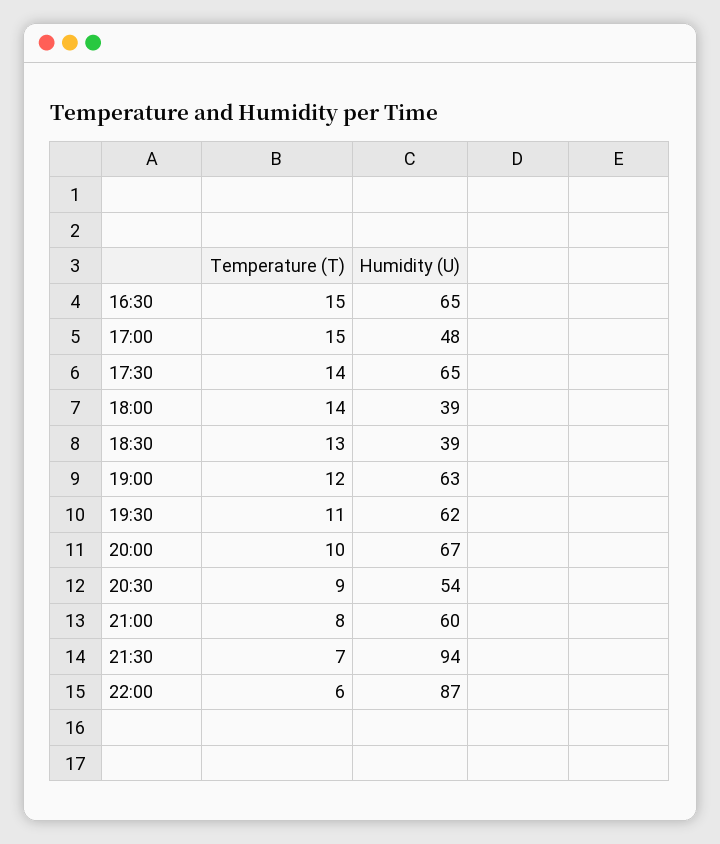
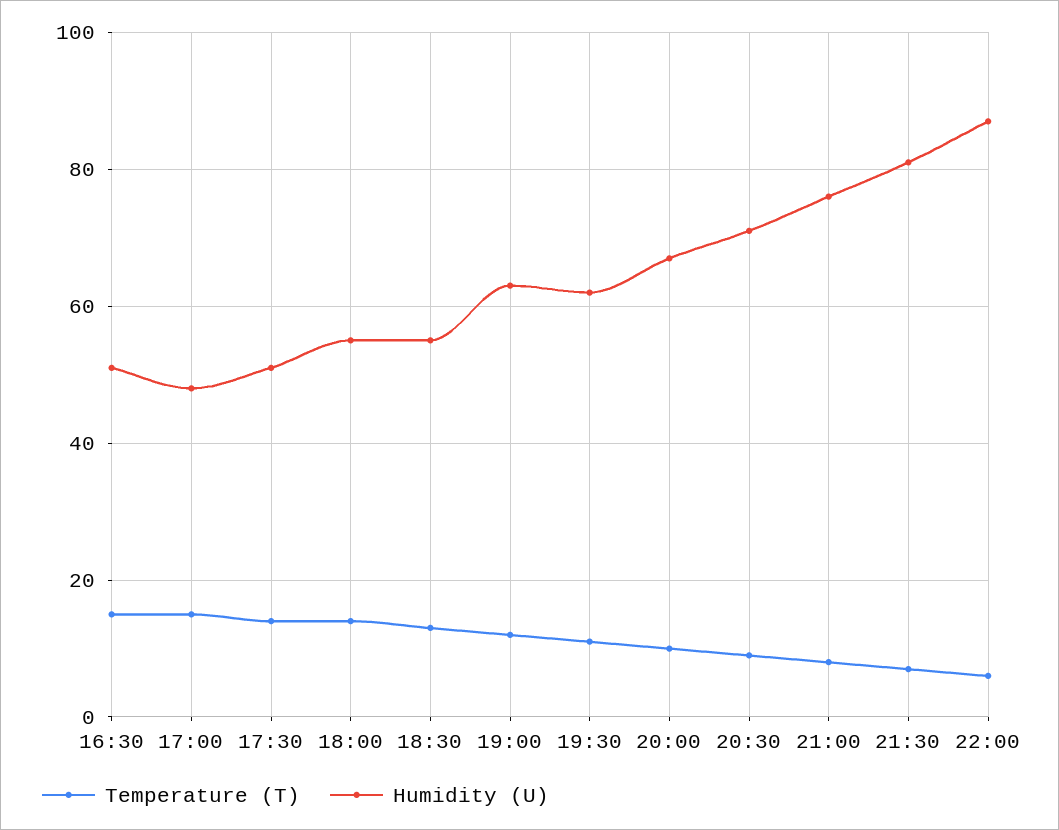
Humidity (U), 16:30: 65 -> 50
Humidity (U), 17:30: 65 -> 50
Humidity (U), 18:00: 39 -> 55
Humidity (U), 18:30: 39 -> 55
Humidity (U), 20:30: 54 -> 70
Humidity (U), 21:00: 60 -> 75
Humidity (U), 21:30: 94 -> 80

